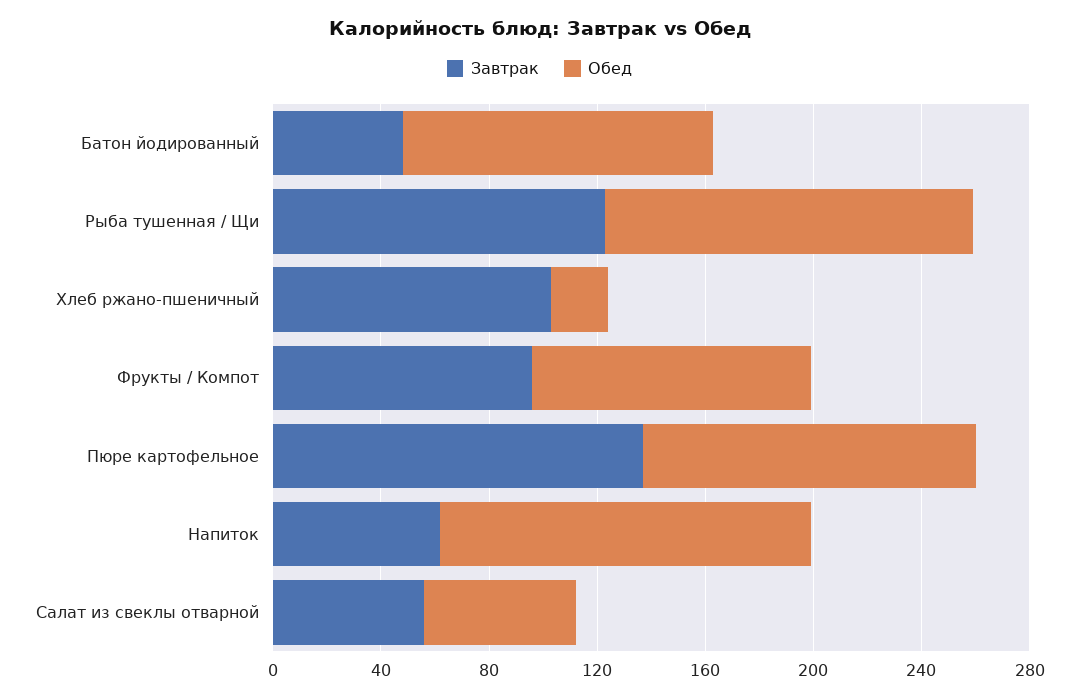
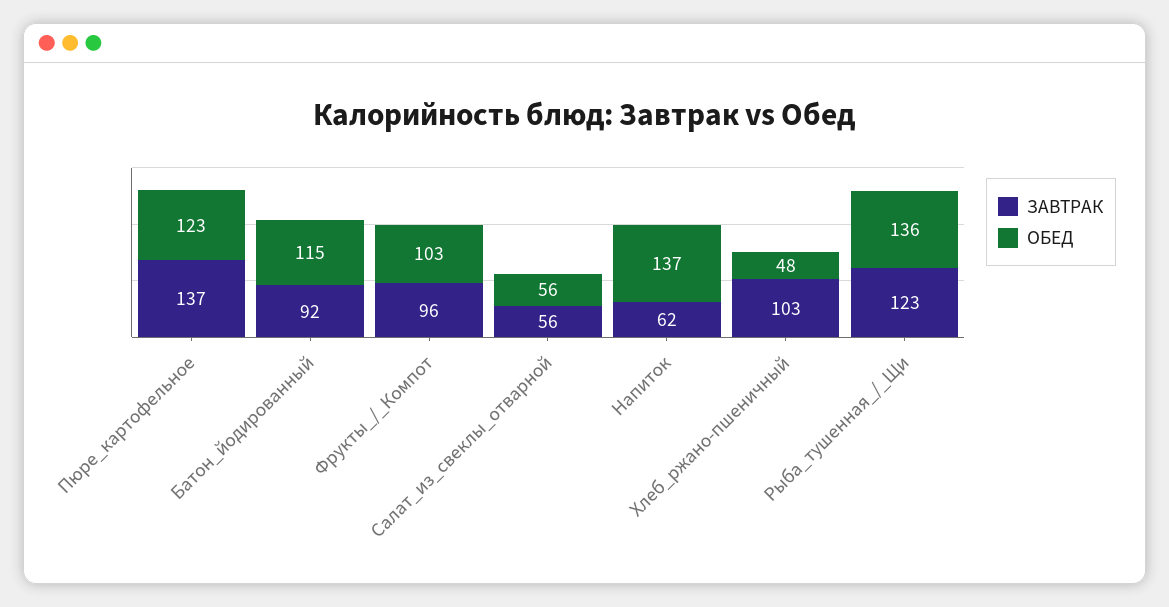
Завтрак, Батон йодированный: 50 -> 92
Обед, Хлеб ржано-пшеничный: 20 -> 48

